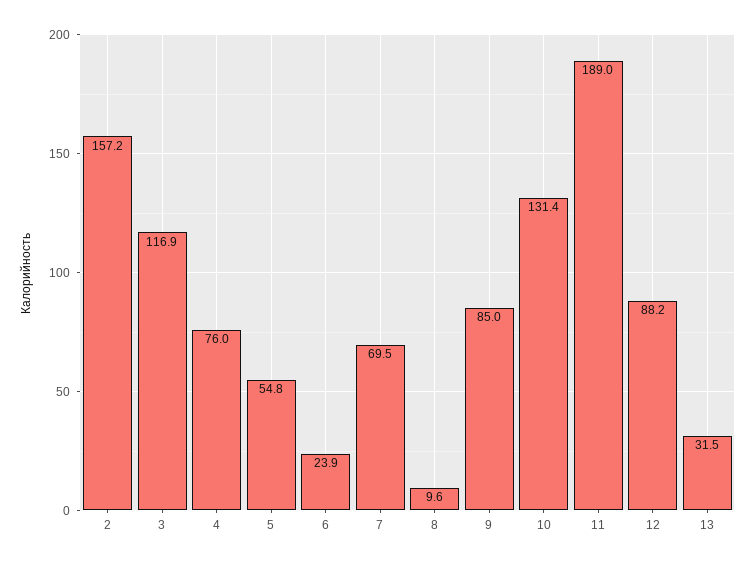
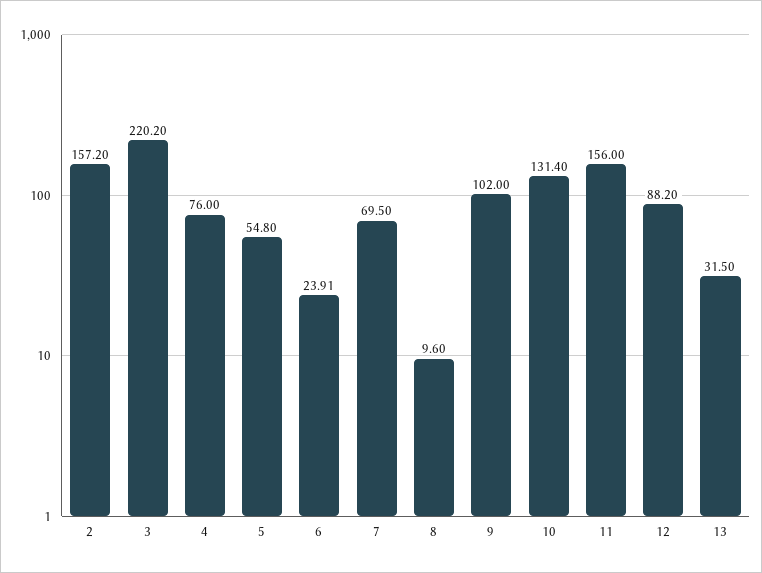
3: 116.9 -> 220.2
9: 85 -> 102
11: 189 -> 156

